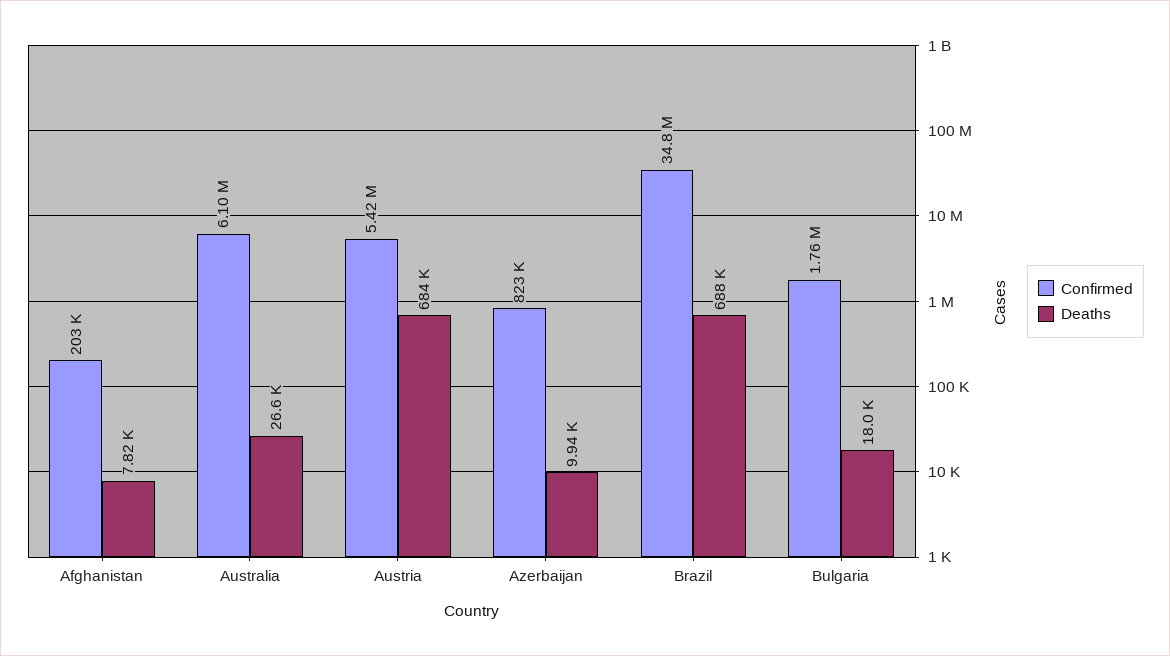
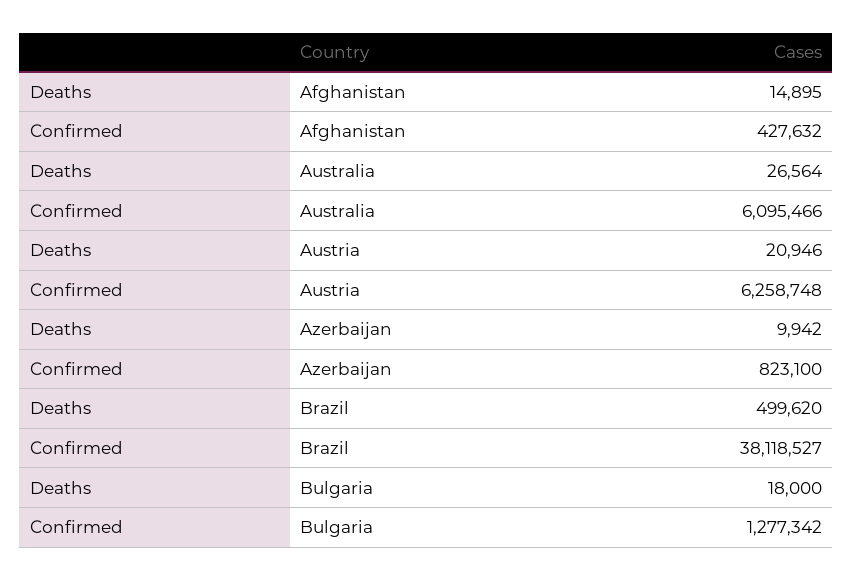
Confirmed, Afghanistan: 203000 -> 427632
Deaths, Afghanistan: 7820 -> 14895
Confirmed, Austria: 5420000 -> 6258748
Deaths, Austria: 684000 -> 20946
Confirmed, Brazil: 34800000 -> 38118527
Deaths, Brazil: 688000 -> 499620
Confirmed, Bulgaria: 1760000 -> 1277342

